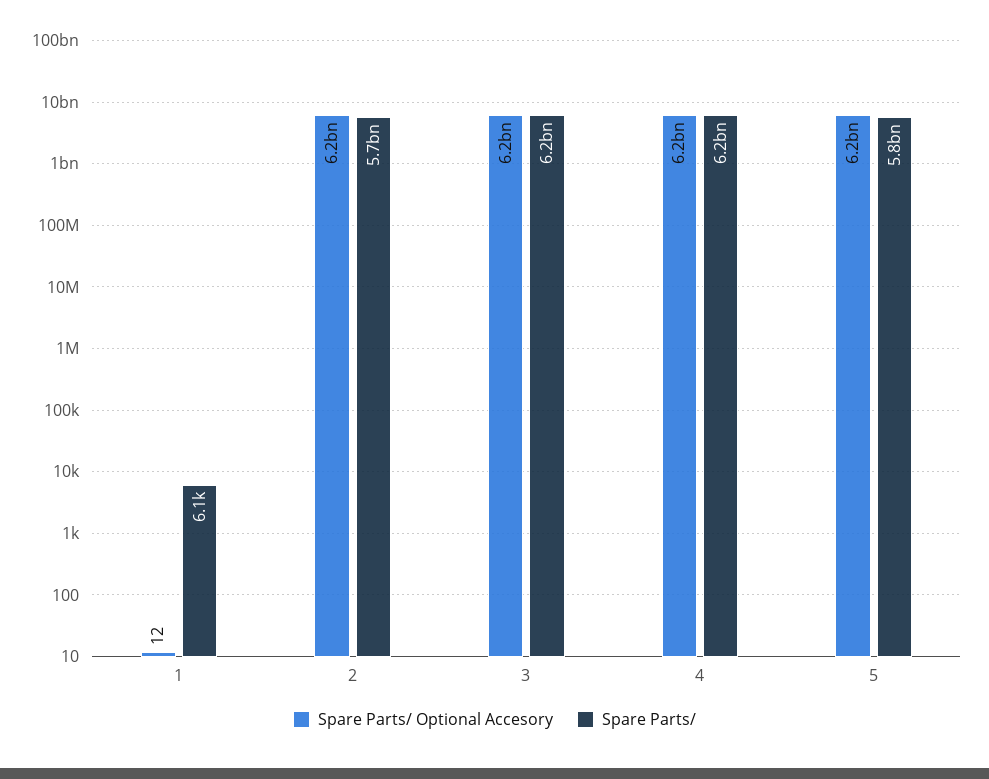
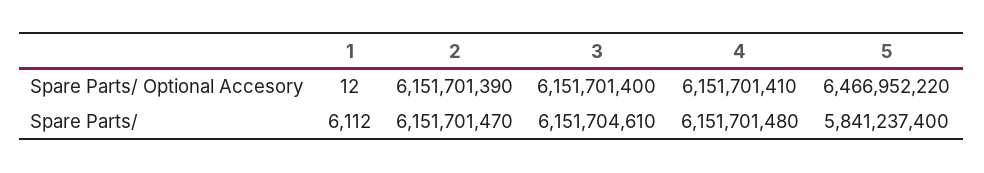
Spare Parts/, 2: 5700000000 -> 6151701470
Spare Parts/ Optional Accesory, 5: 6200000000 -> 6466952220

